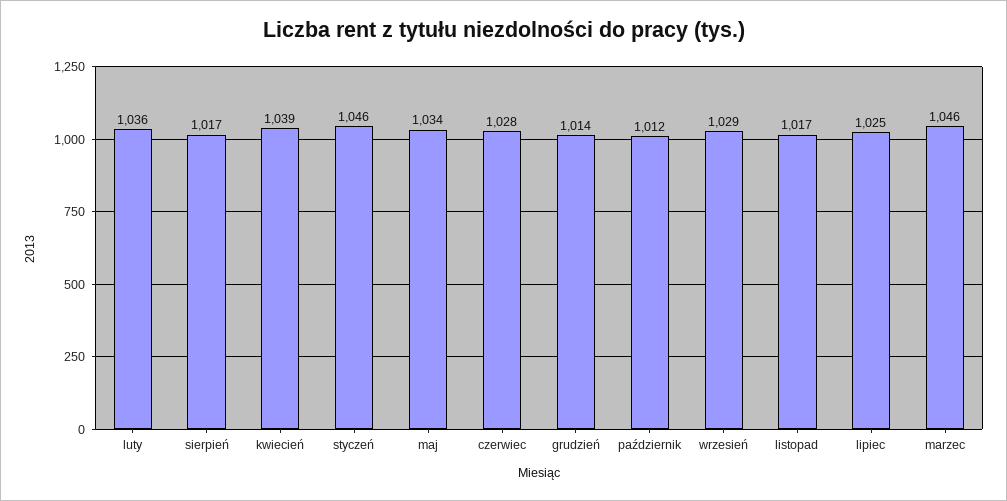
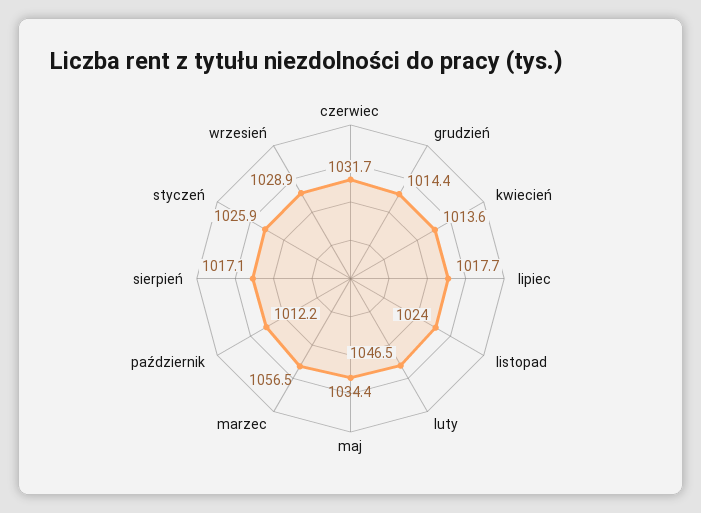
luty: 1036 -> 1046.5
kwiecień: 1039 -> 1013.6
styczeń: 1046 -> 1025.9
czerwiec: 1028 -> 1031.7
listopad: 1017 -> 1024
lipiec: 1025 -> 1017.7
marzec: 1046 -> 1056.5

